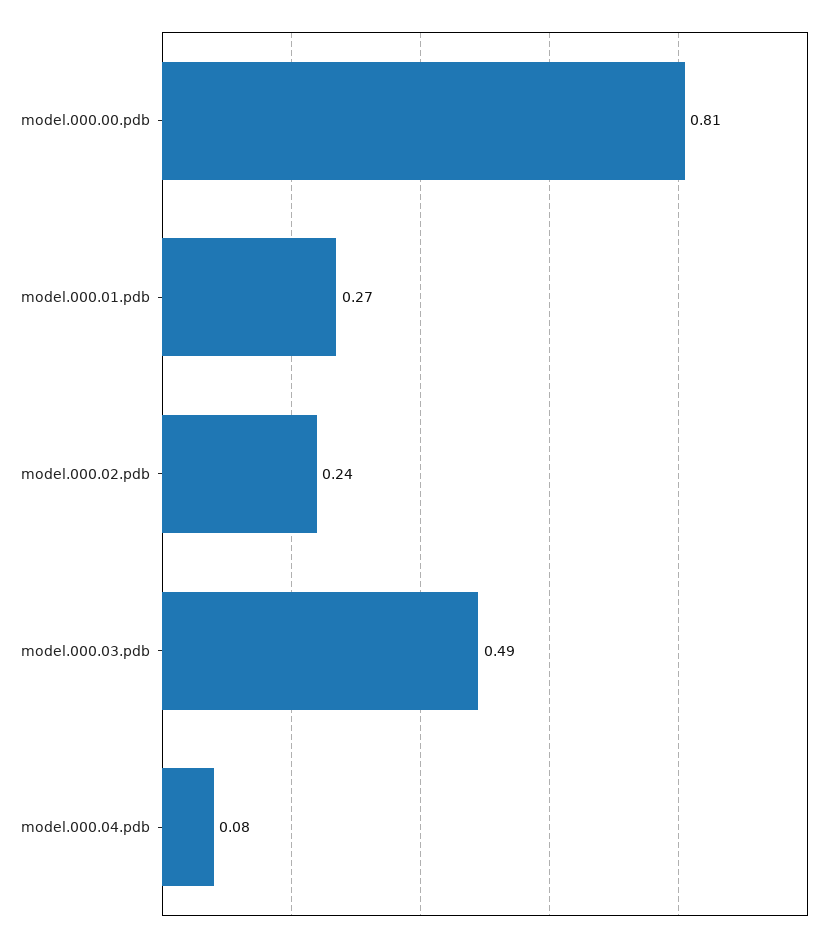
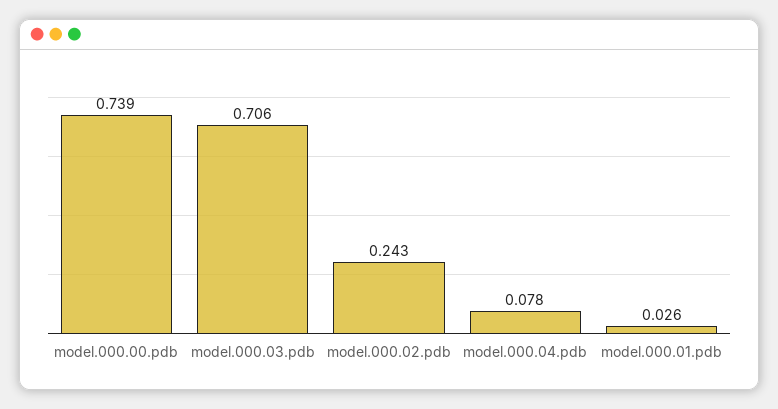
model.000.00.pdb: 0.81 -> 0.739
model.000.01.pdb: 0.27 -> 0.026
model.000.03.pdb: 0.49 -> 0.706

